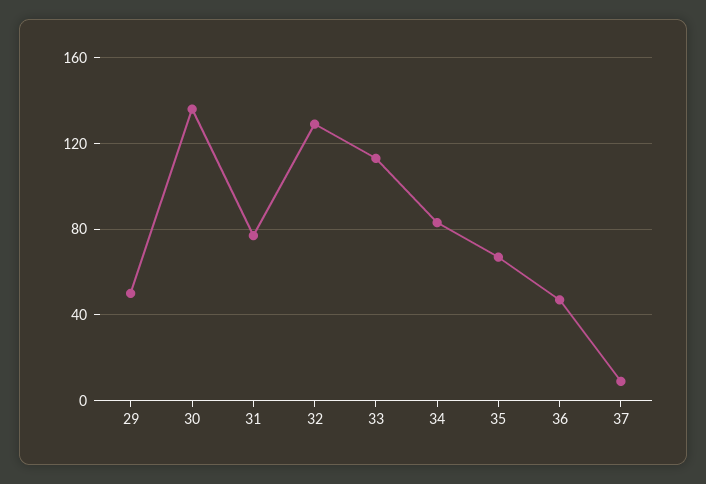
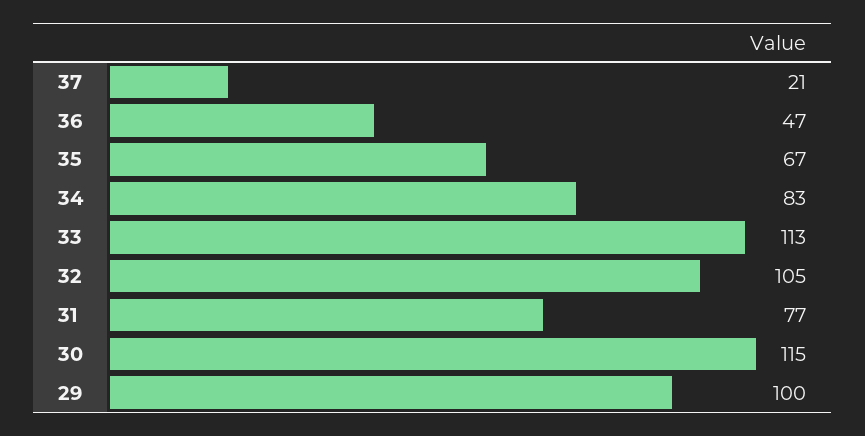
29: 50 -> 100
30: 135 -> 115
32: 130 -> 105
37: 10 -> 21

